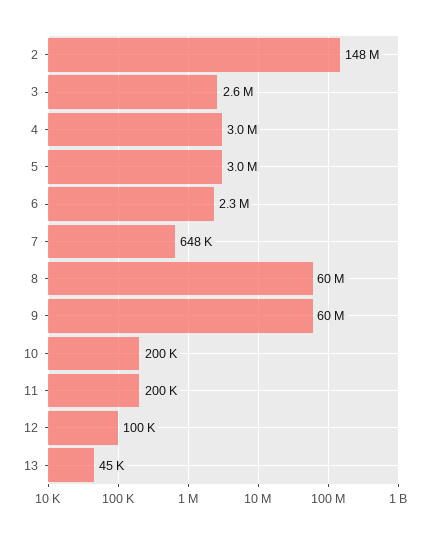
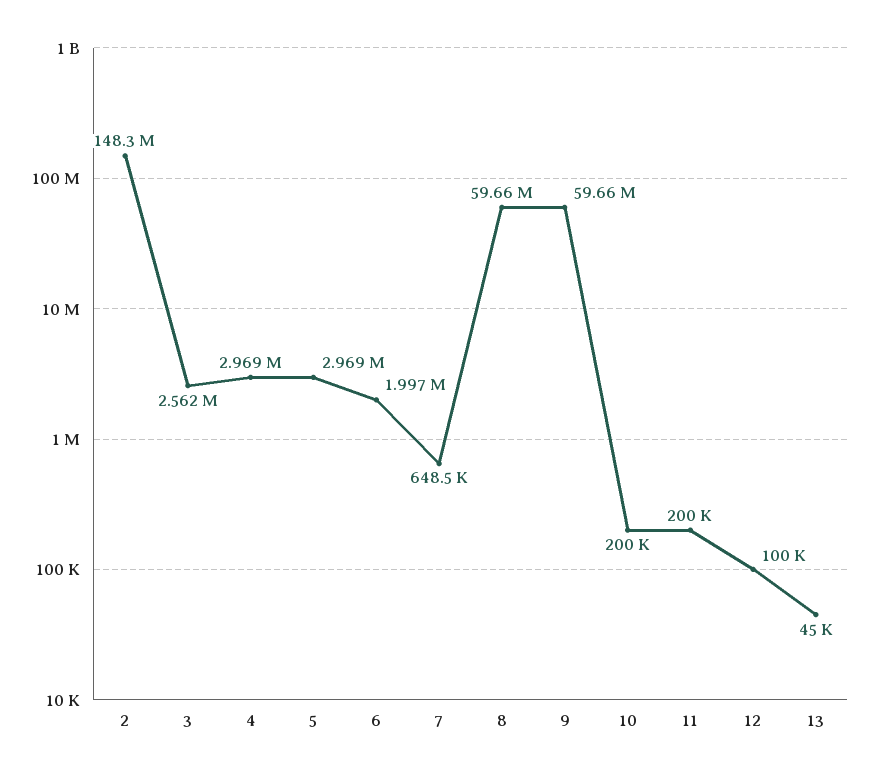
6: 2300000 -> 1997000

